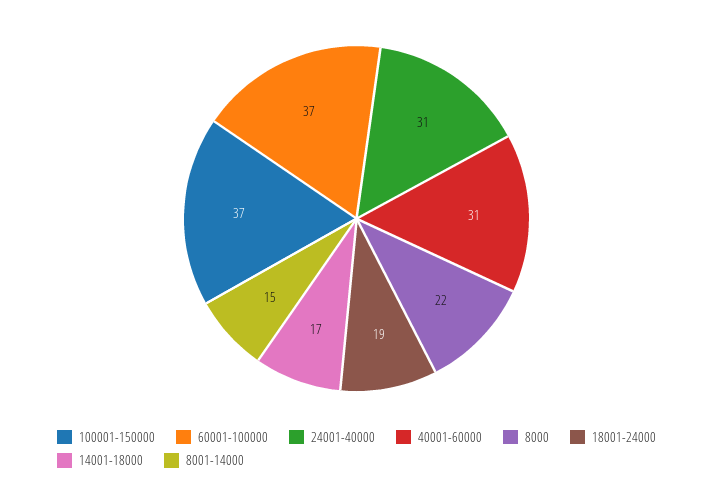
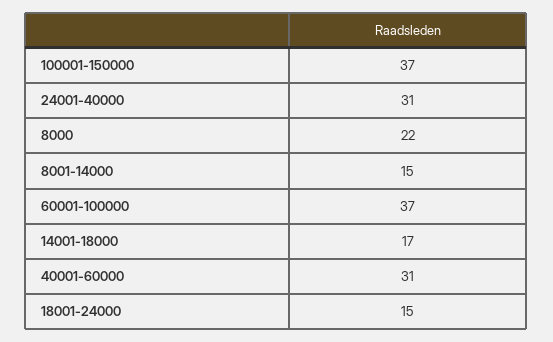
18001-24000: 19 -> 15

